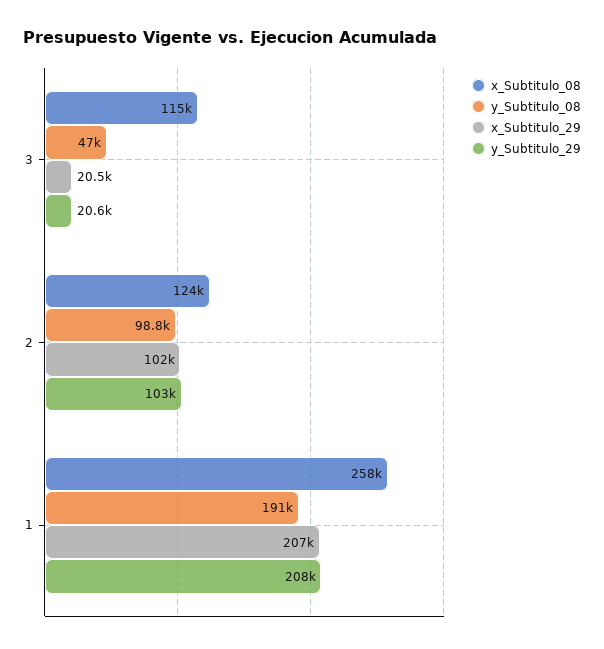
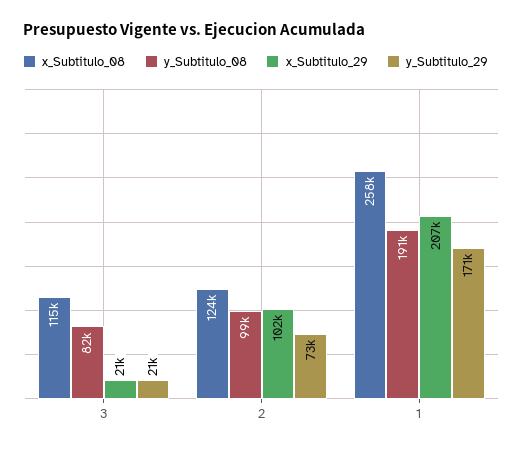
y_Subtitulo_08, 3: 47000 -> 82000
y_Subtitulo_29, 2: 103000 -> 73000
y_Subtitulo_29, 1: 208000 -> 171000

